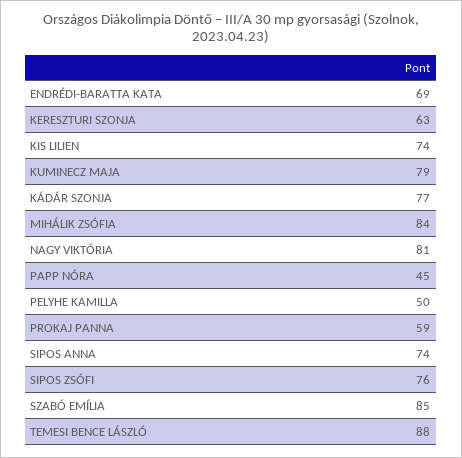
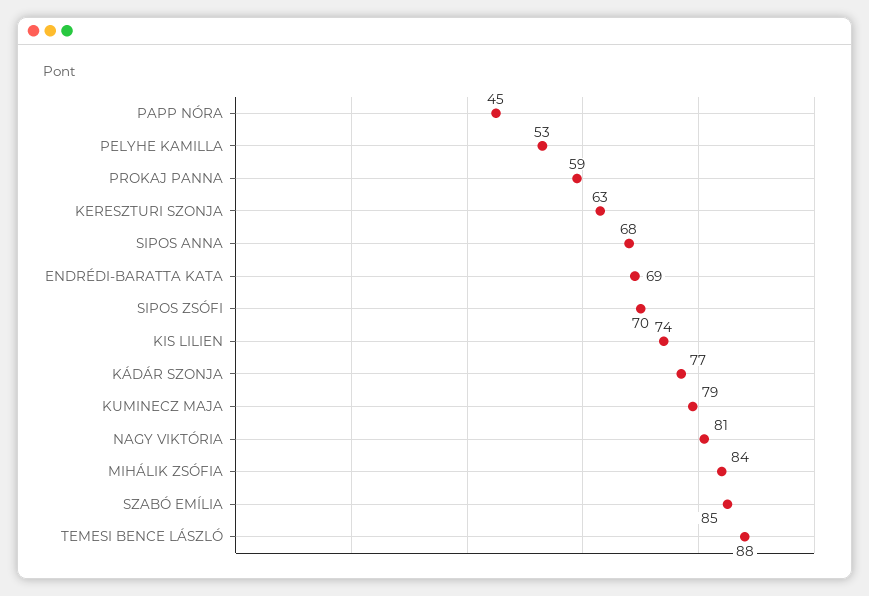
PELYHE KAMILLA: 50 -> 53
SIPOS ANNA: 74 -> 68
SIPOS ZSÓFI: 76 -> 70

